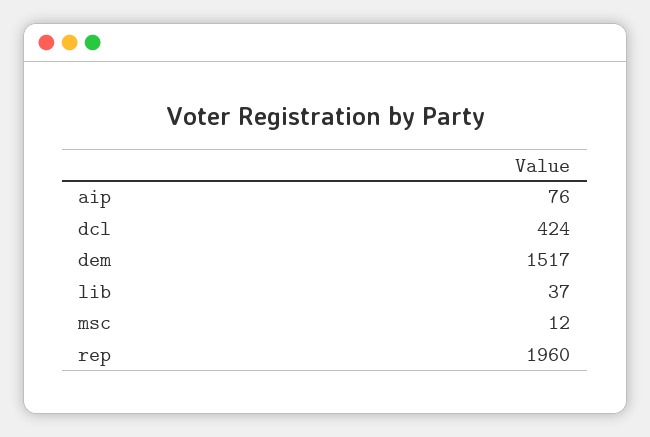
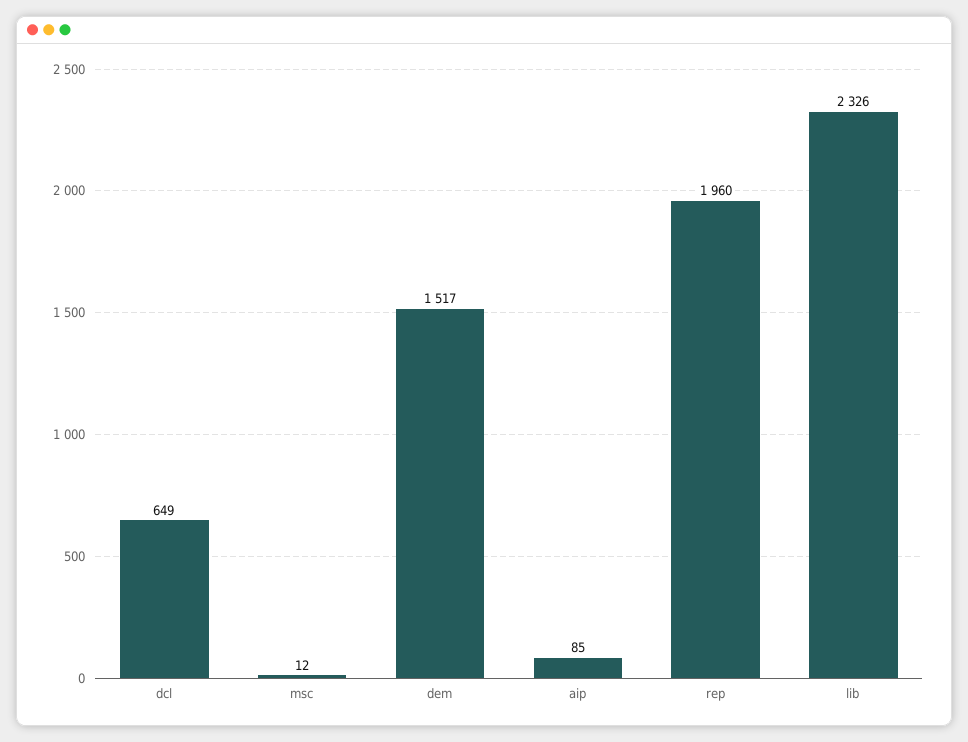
aip: 76 -> 85
dcl: 424 -> 649
lib: 37 -> 2326

